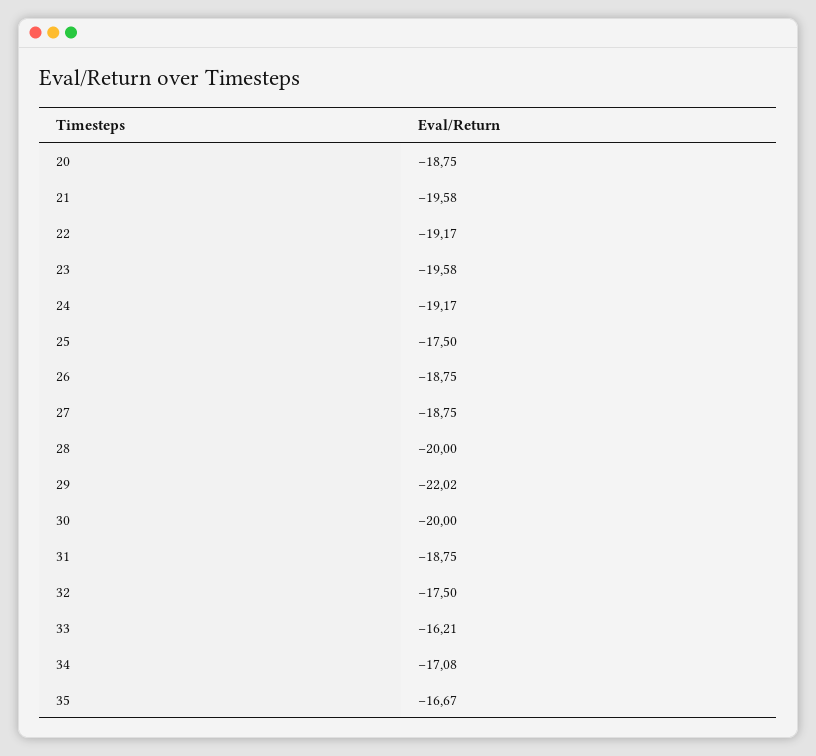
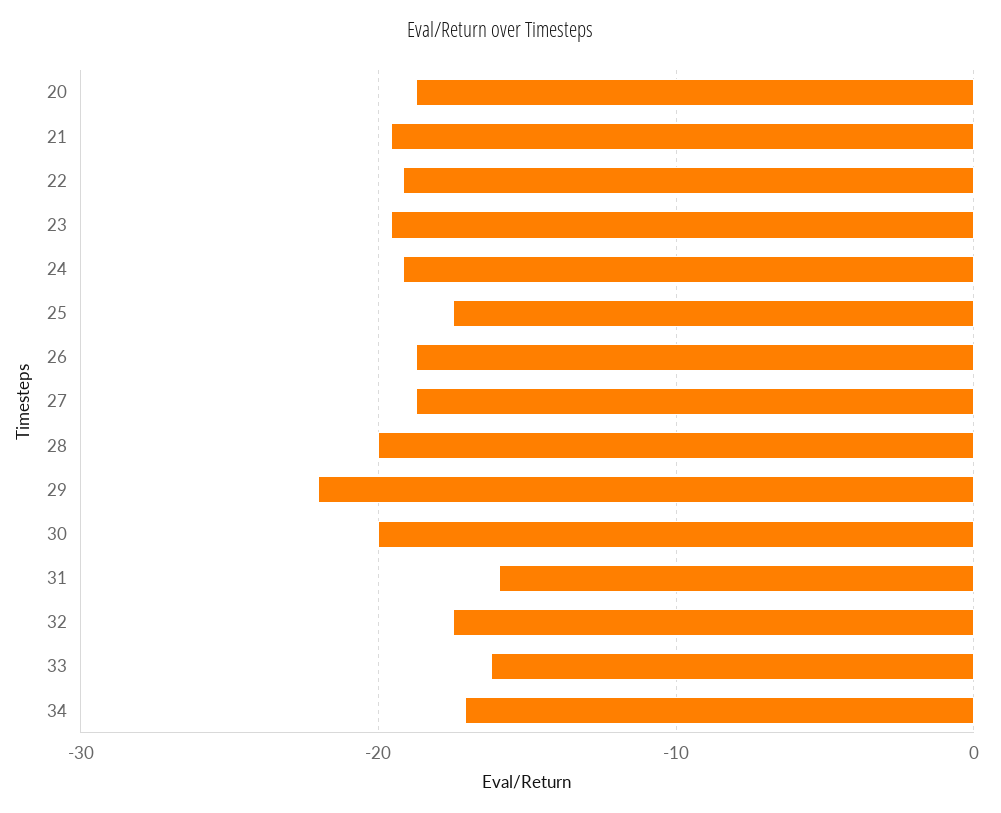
31: -18.75 -> -16
35: -16.67 -> none

